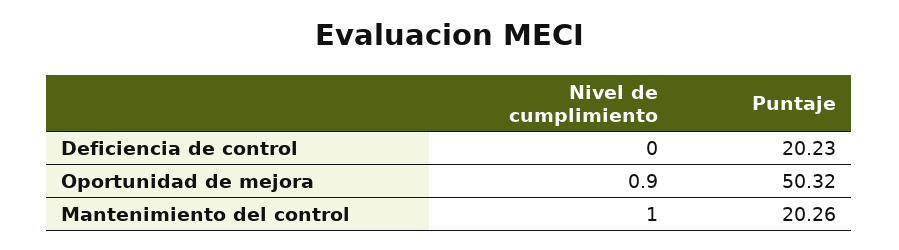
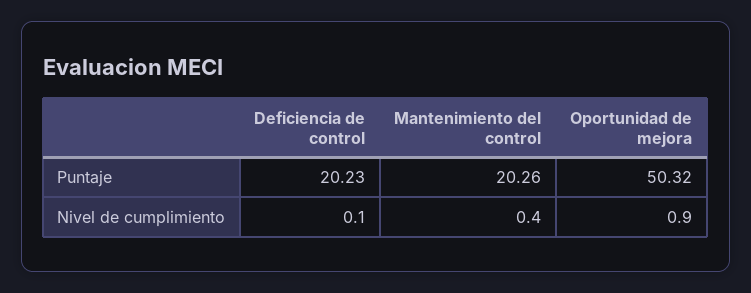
Nivel de cumplimiento, Deficiencia de control: 0 -> 0.1
Nivel de cumplimiento, Mantenimiento del control: 1 -> 0.4

